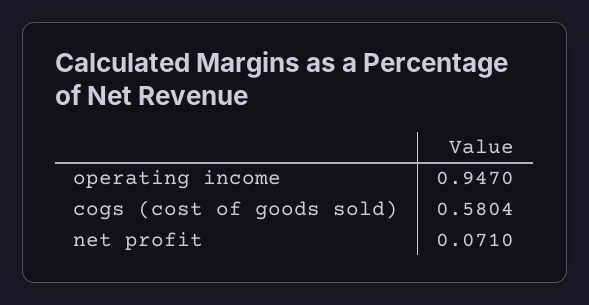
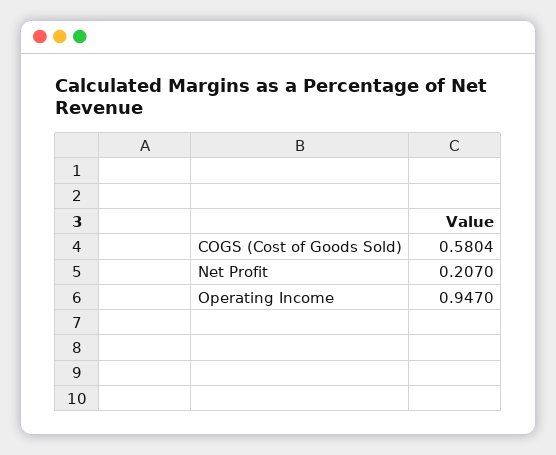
net profit: 0.071 -> 0.207

